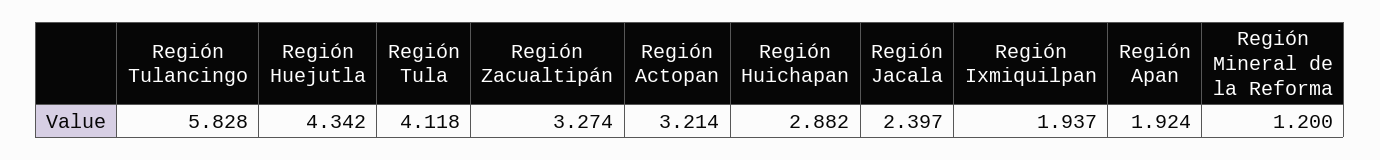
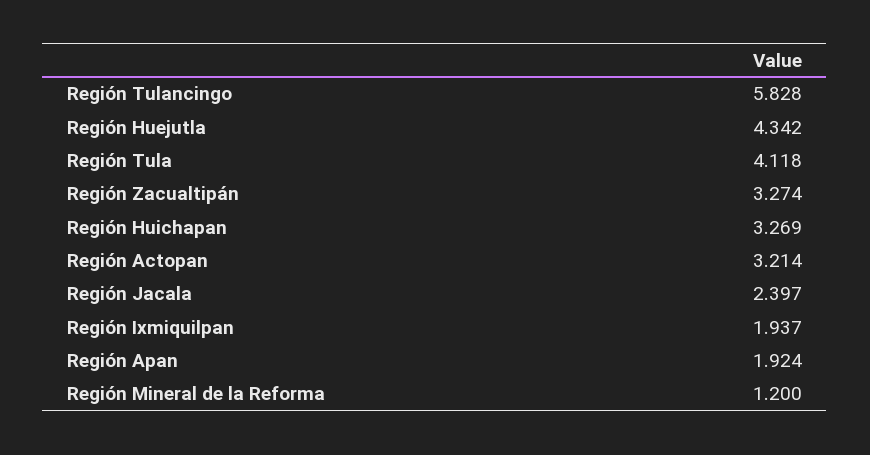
Región Huichapan: 2.882 -> 3.269

